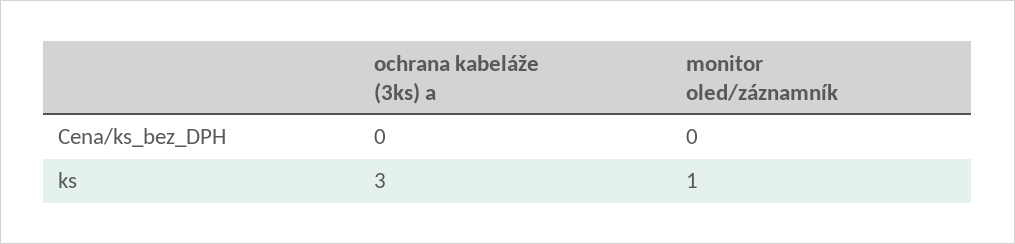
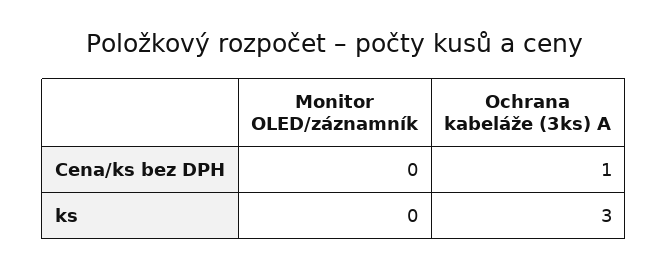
ochrana kabeláže (3ks) a, Cena/ks_bez_DPH: 0 -> 1
monitor oled/záznamník, ks: 1 -> 0

